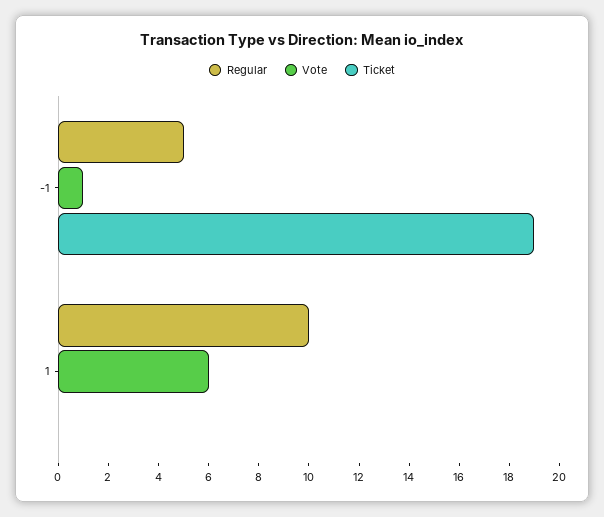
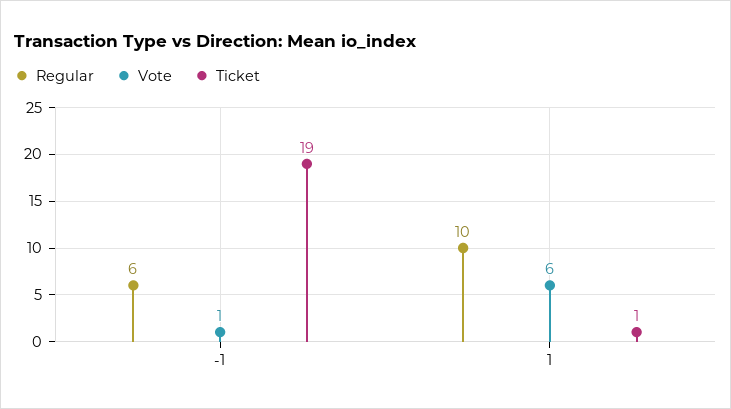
Regular, -1: 5 -> 6
Ticket, 1: 0 -> 1

